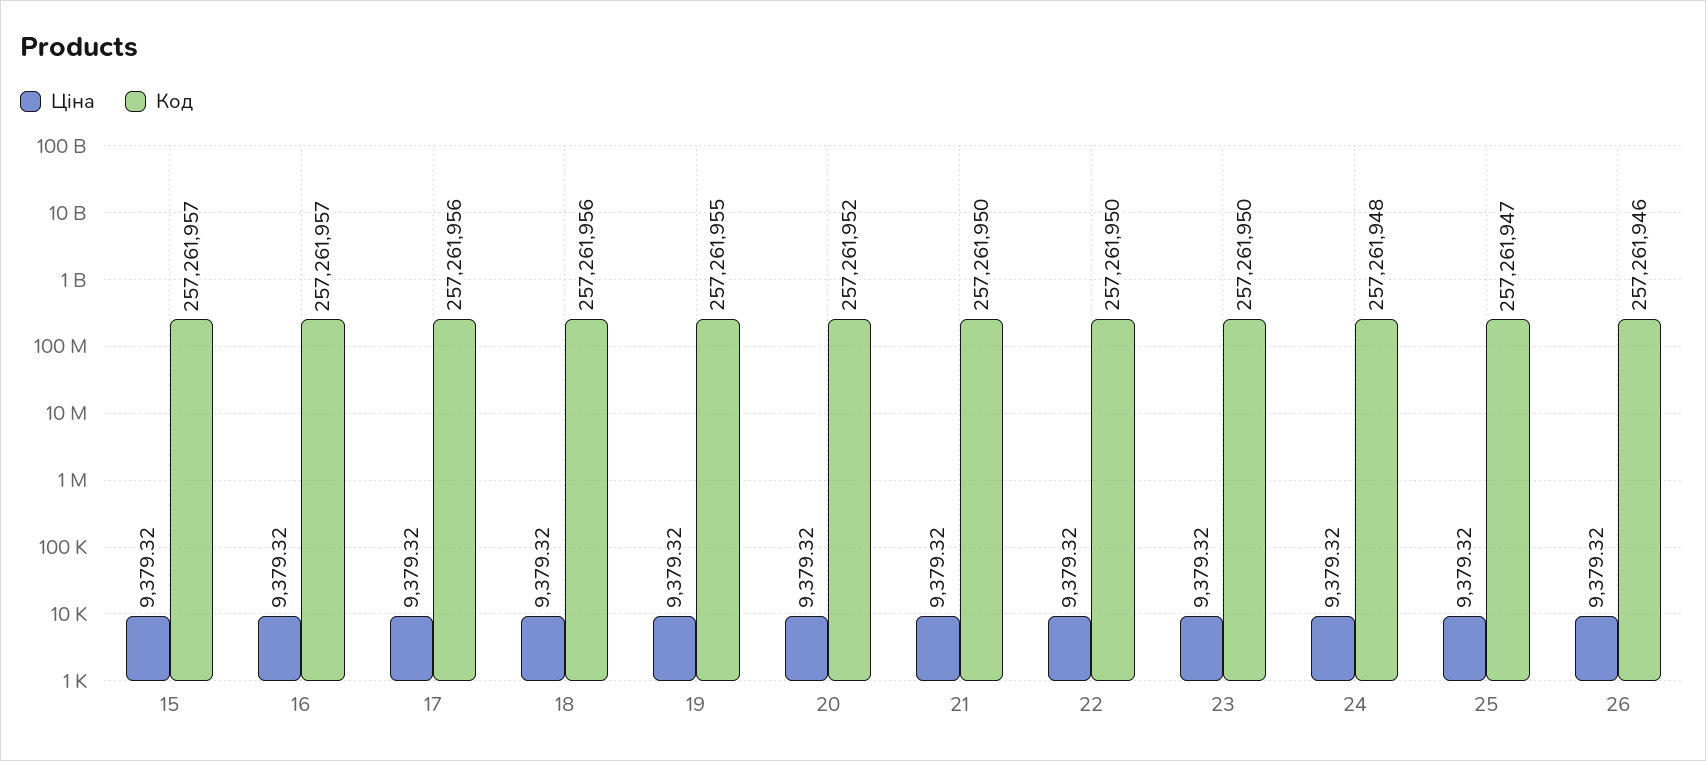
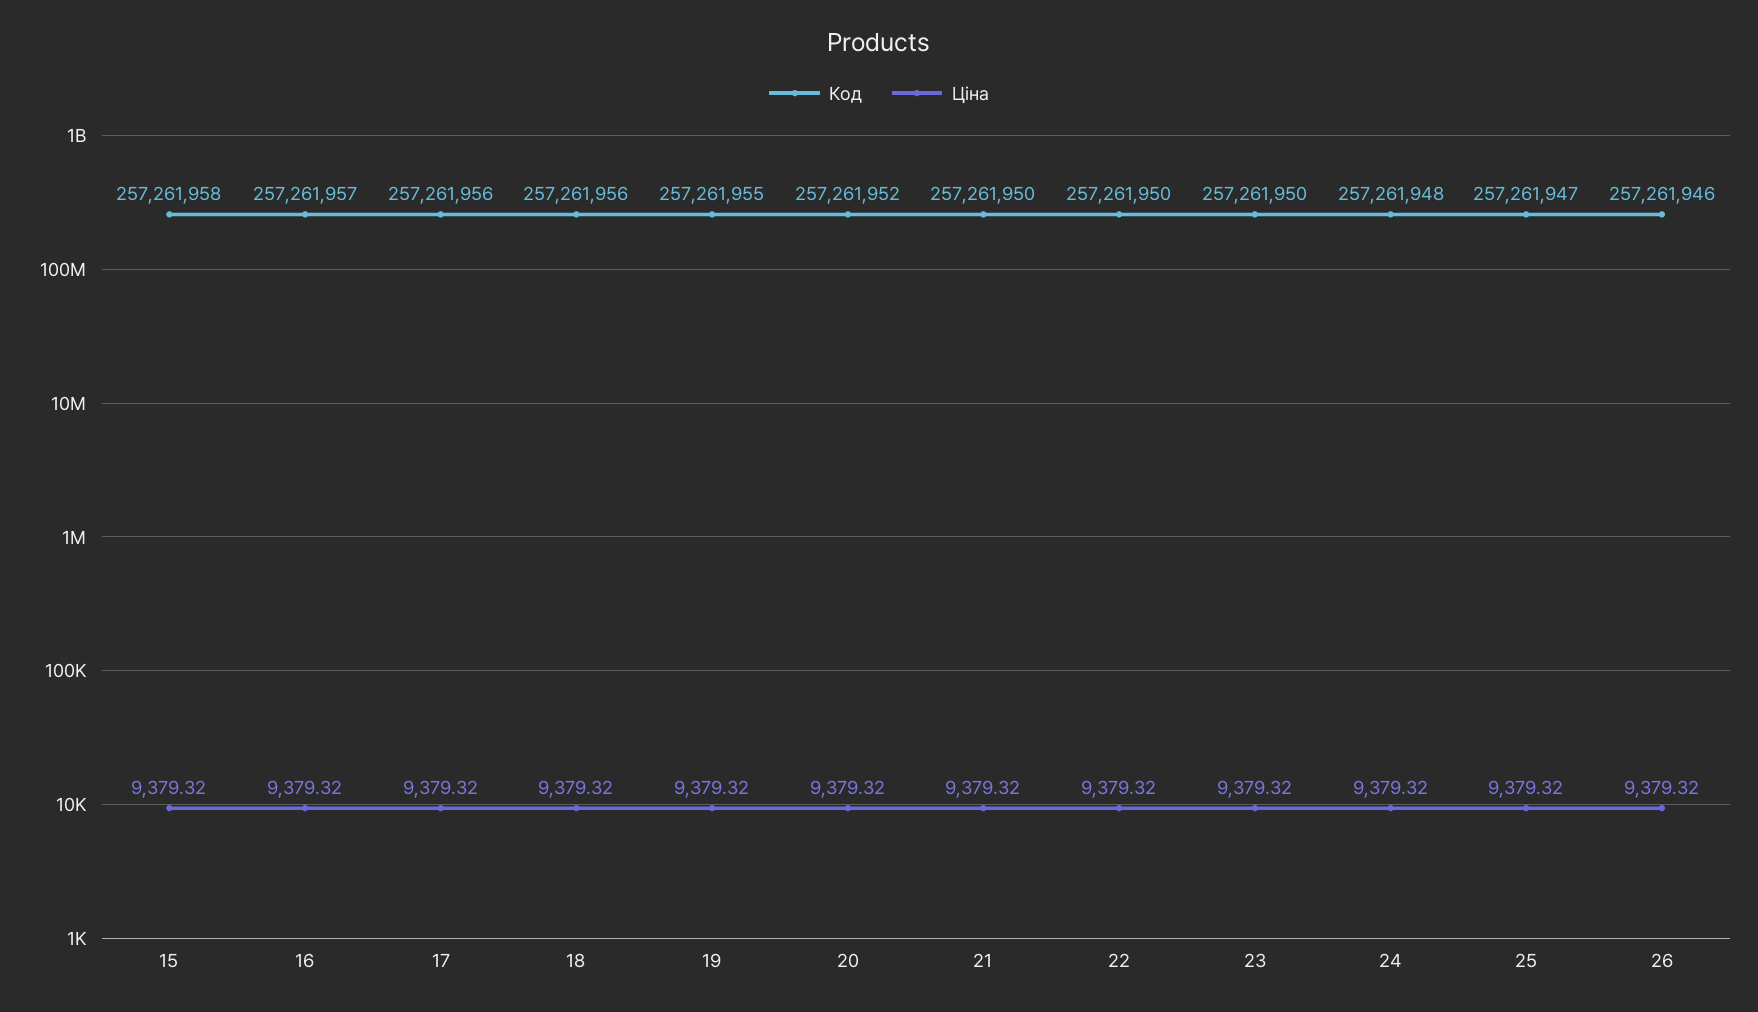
Код, 15: 257261957 -> 257261958

